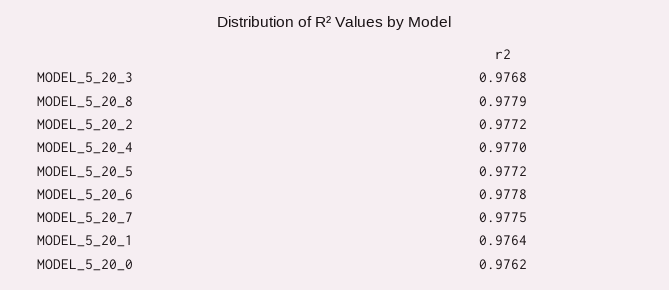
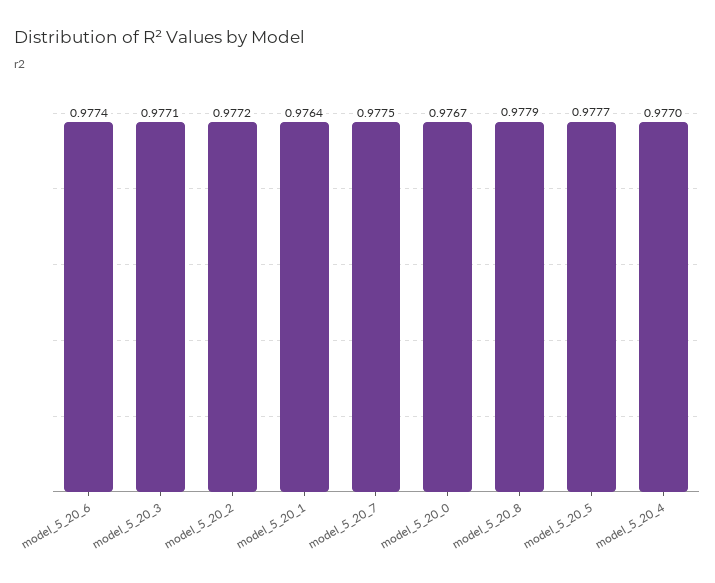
MODEL_5_20_3: 0.9768 -> 0.9771
MODEL_5_20_5: 0.9772 -> 0.9777
MODEL_5_20_6: 0.9778 -> 0.9774
MODEL_5_20_0: 0.9762 -> 0.9767

